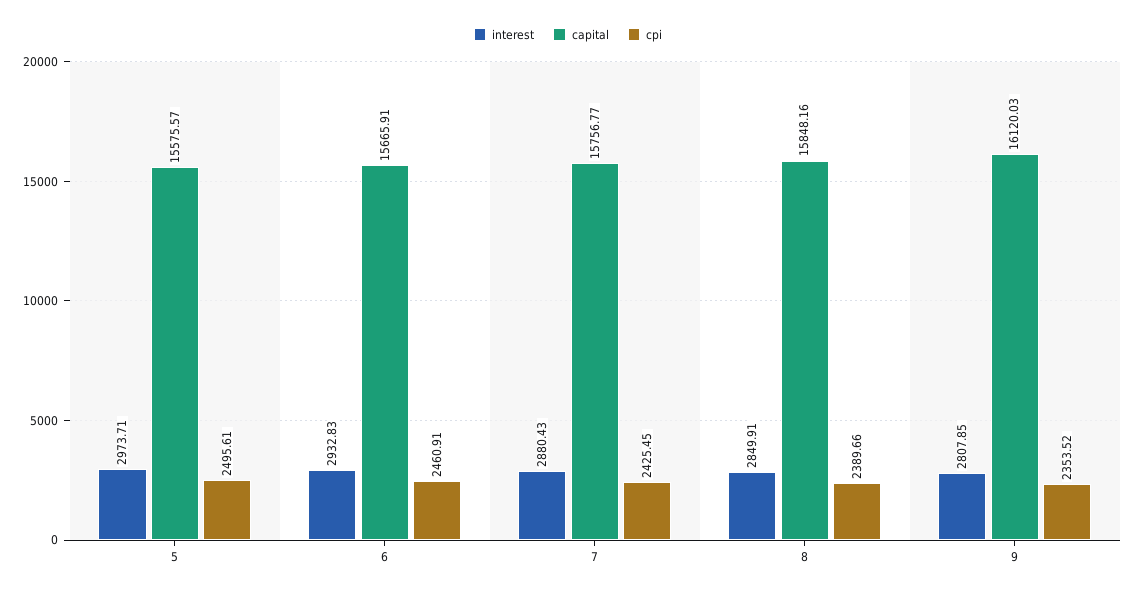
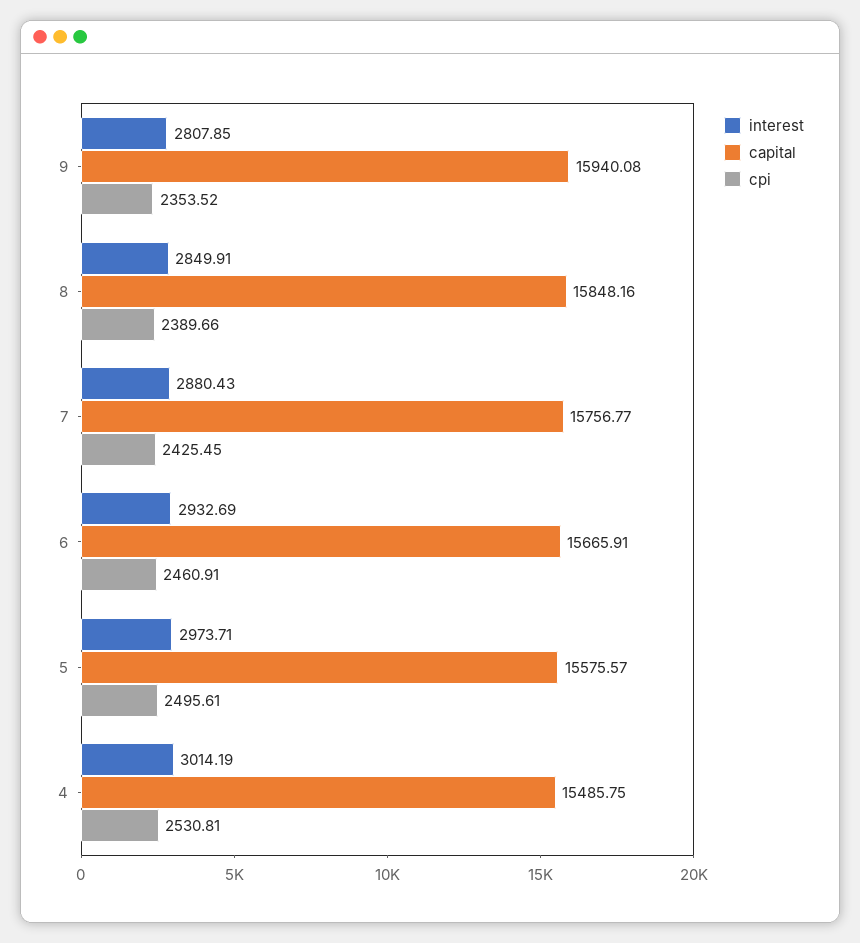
interest, 6: 2932.83 -> 2932.69
capital, 9: 16120.03 -> 15940.08
interest, 4: none -> 3014.19
capital, 4: none -> 15485.75
cpi, 4: none -> 2530.81

